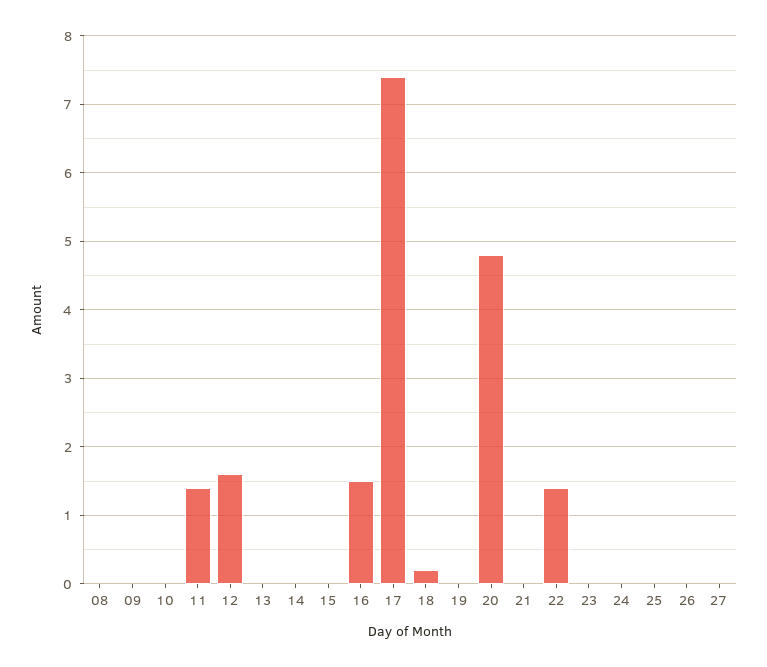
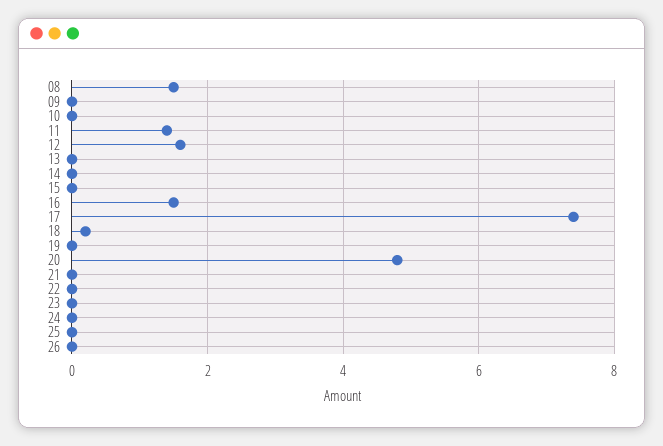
08: 0 -> 1.5
22: 1.4 -> 0
27: 0 -> none

